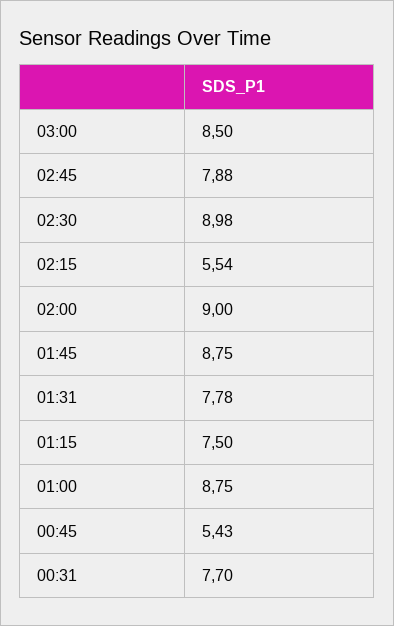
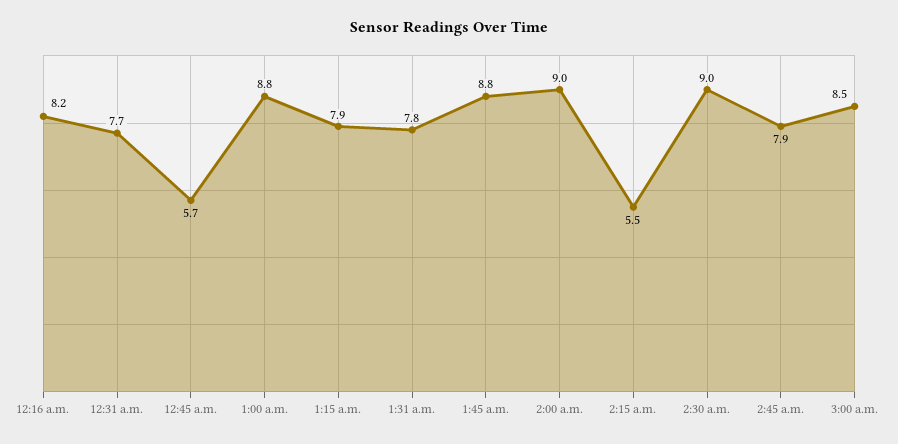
01:15: 7.5 -> 7.9
00:45: 5.43 -> 5.7
12:16 a.m.: none -> 8.2

